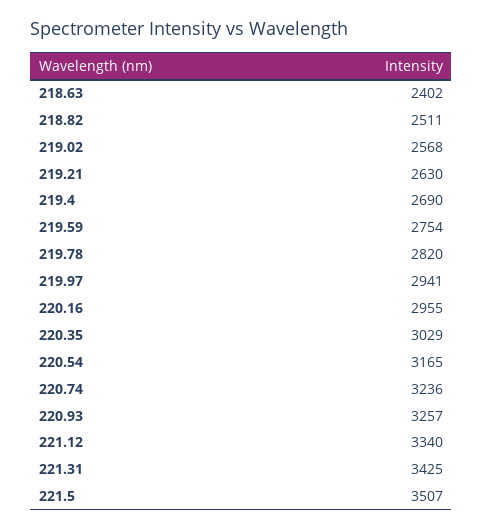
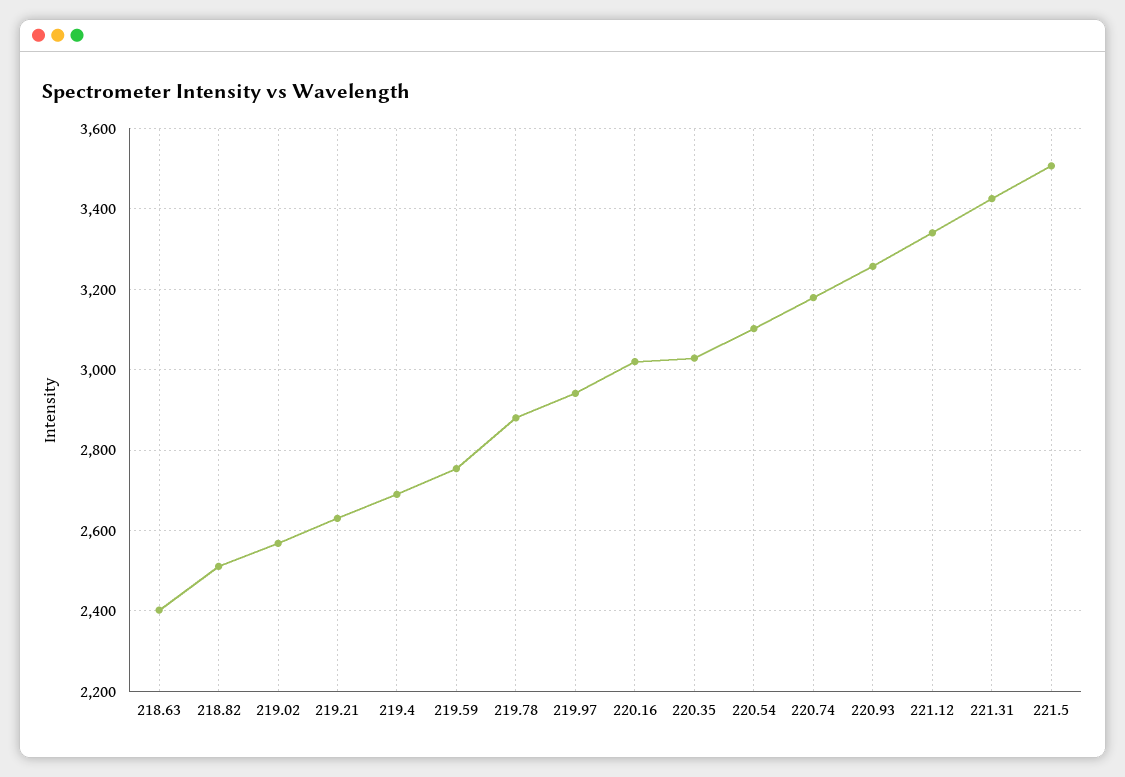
219.78: 2820 -> 2880
220.16: 2955 -> 3020
220.54: 3165 -> 3100
220.74: 3236 -> 3180

